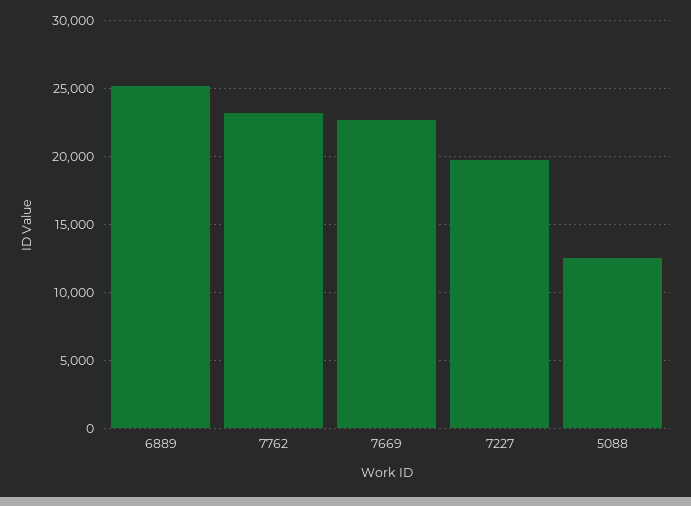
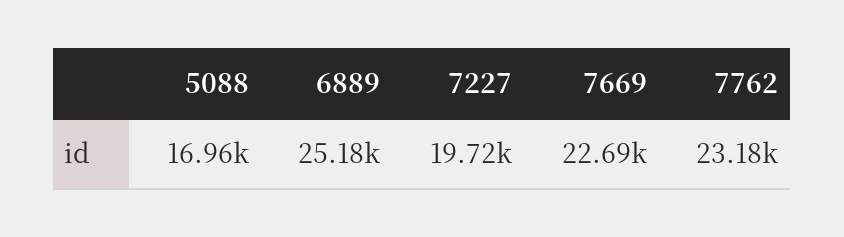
5088: 12500 -> 16960

